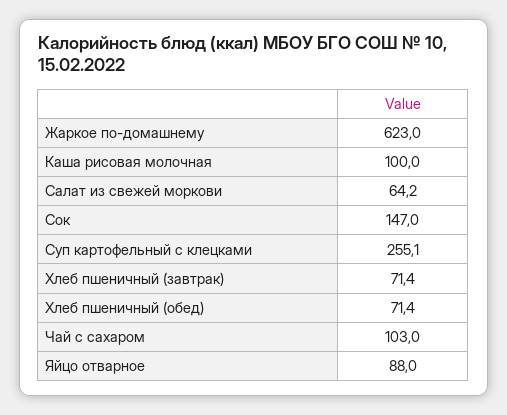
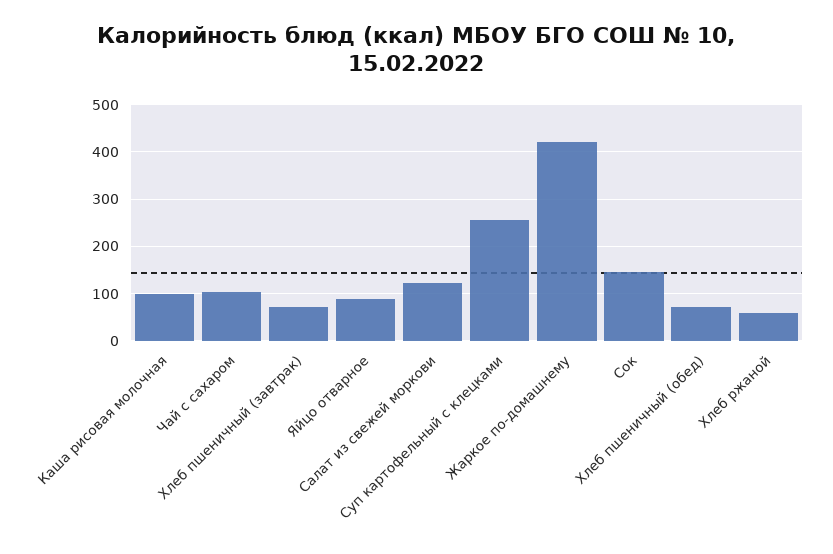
Жаркое по-домашнему: 623 -> 420
Салат из свежей моркови: 64.2 -> 120
Хлеб ржаной: none -> 60

